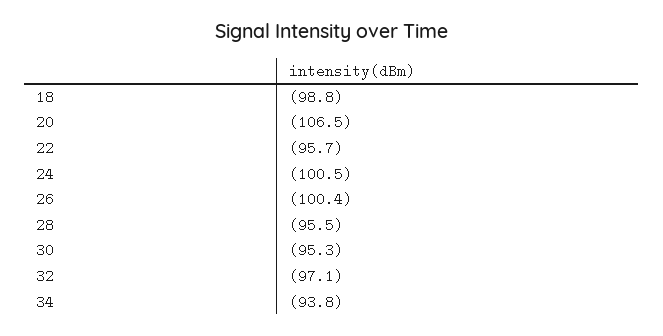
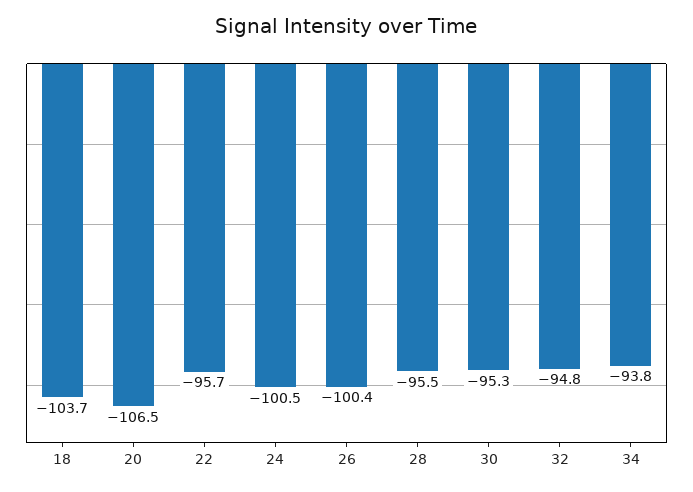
18: -98.8 -> -103.7
32: -97.1 -> -94.8

